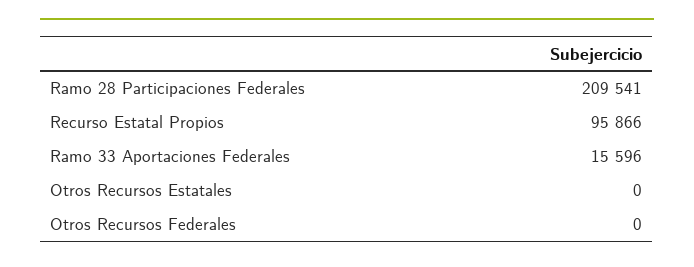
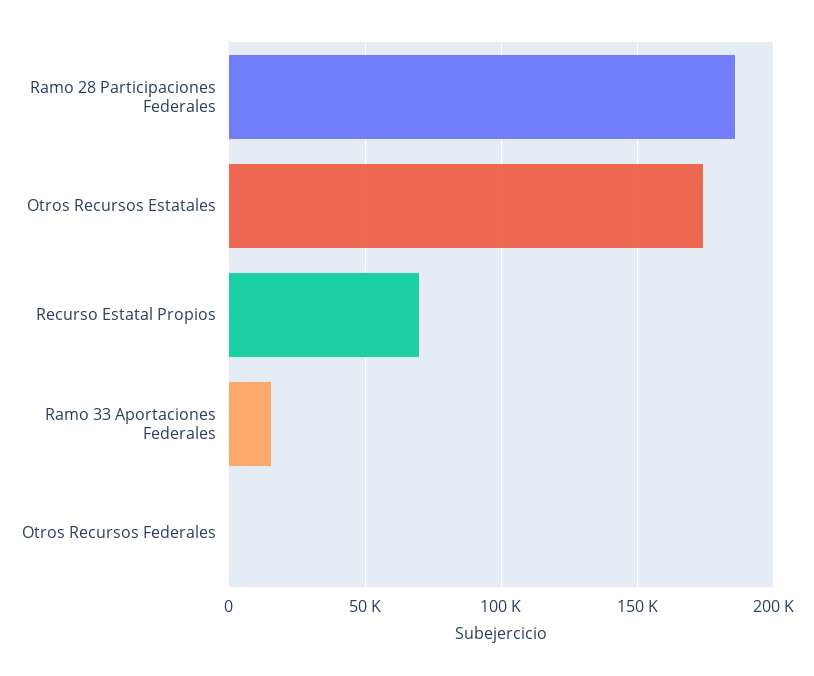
Ramo 28 Participaciones Federales: 209541 -> 185000
Recurso Estatal Propios: 95866 -> 70000
Otros Recursos Estatales: 0 -> 175000

